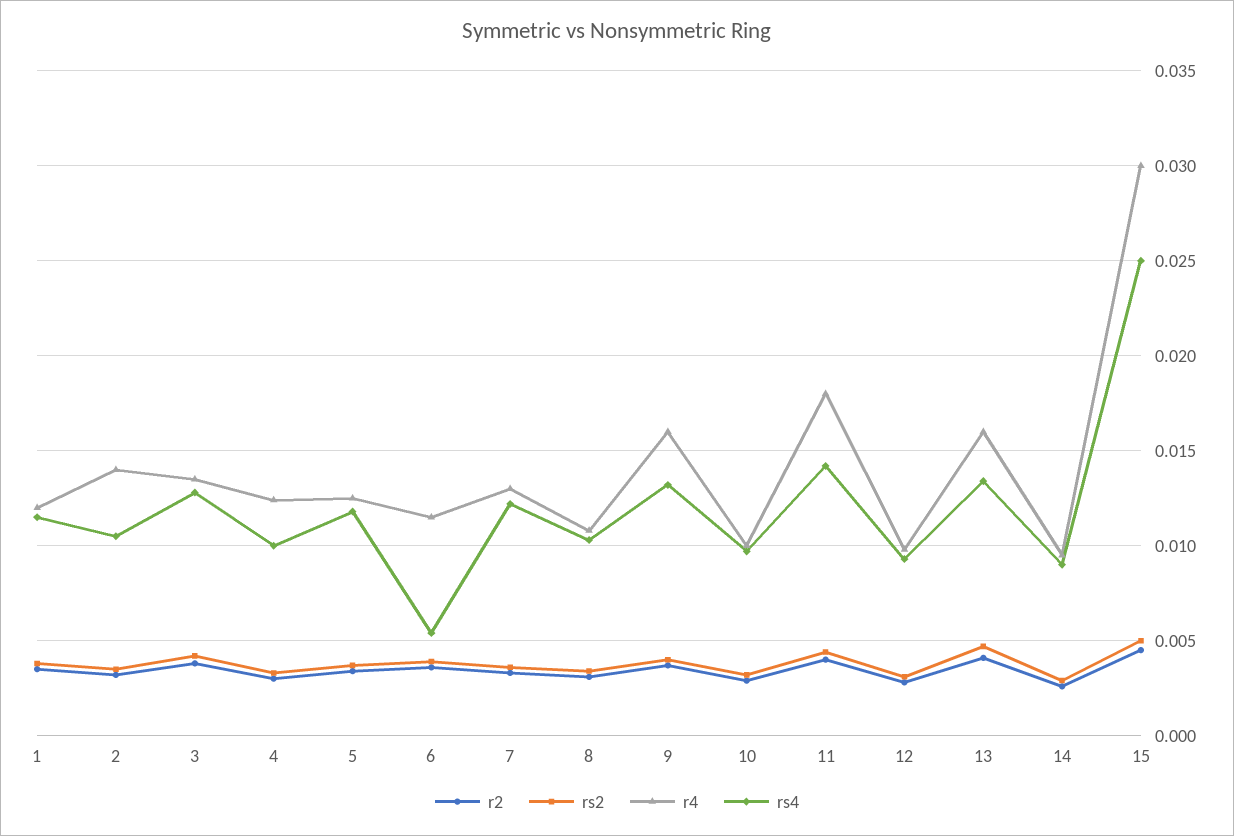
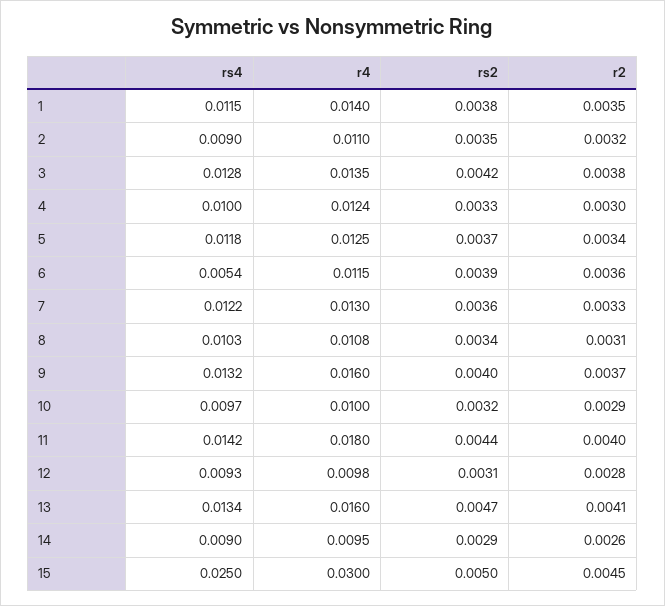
r4, 1: 0.012 -> 0.014
r4, 2: 0.014 -> 0.011
rs4, 2: 0.0105 -> 0.009

